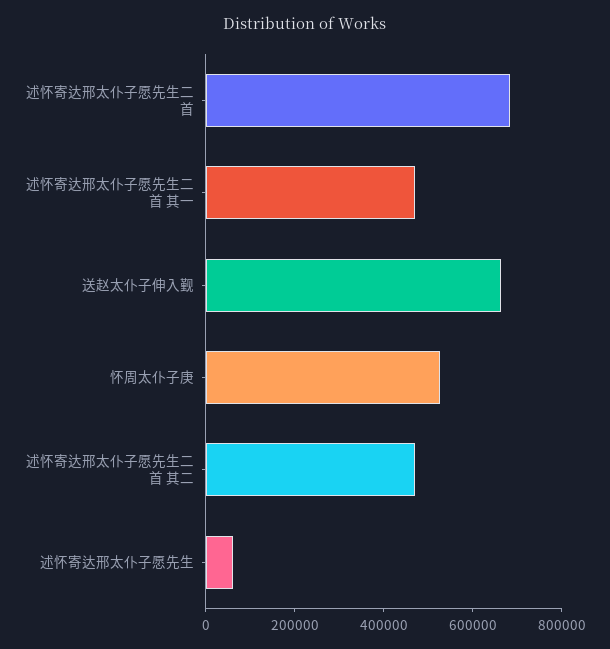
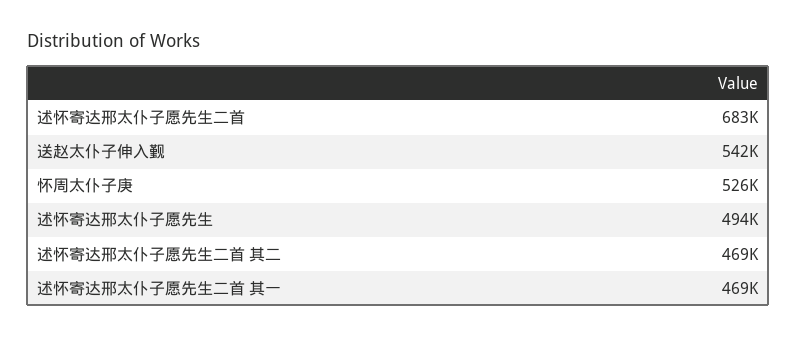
送赵太仆子伸入觐: 650000 -> 542000
述怀寄达邢太仆子愿先生: 50000 -> 494000

